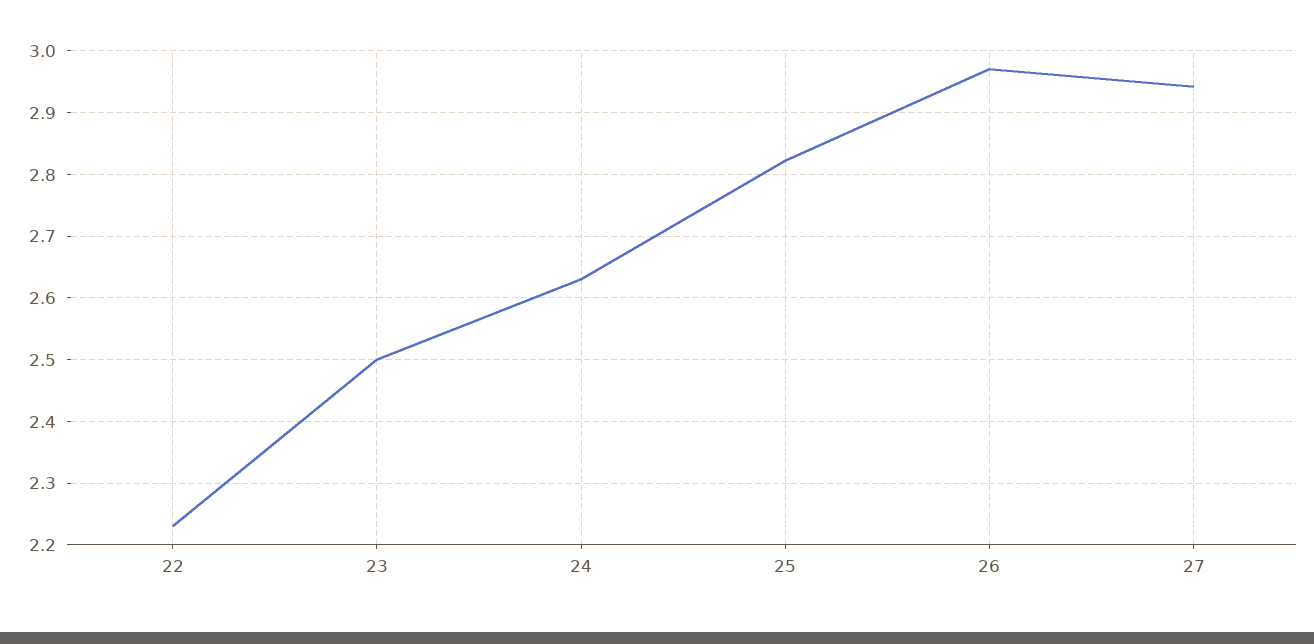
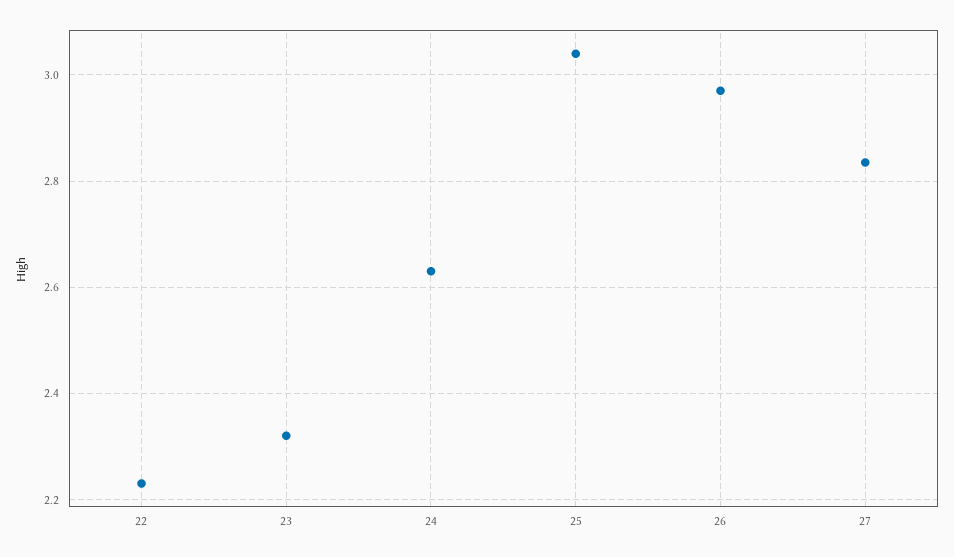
23: 2.5 -> 2.32
25: 2.82 -> 3.04
27: 2.94 -> 2.84

